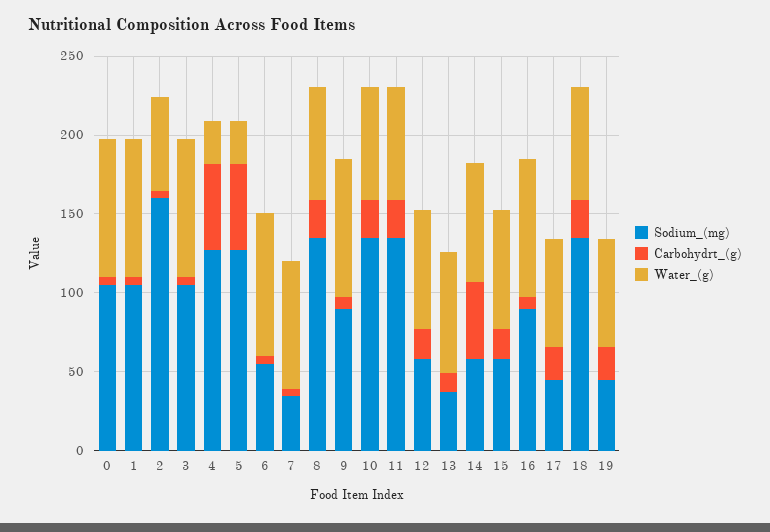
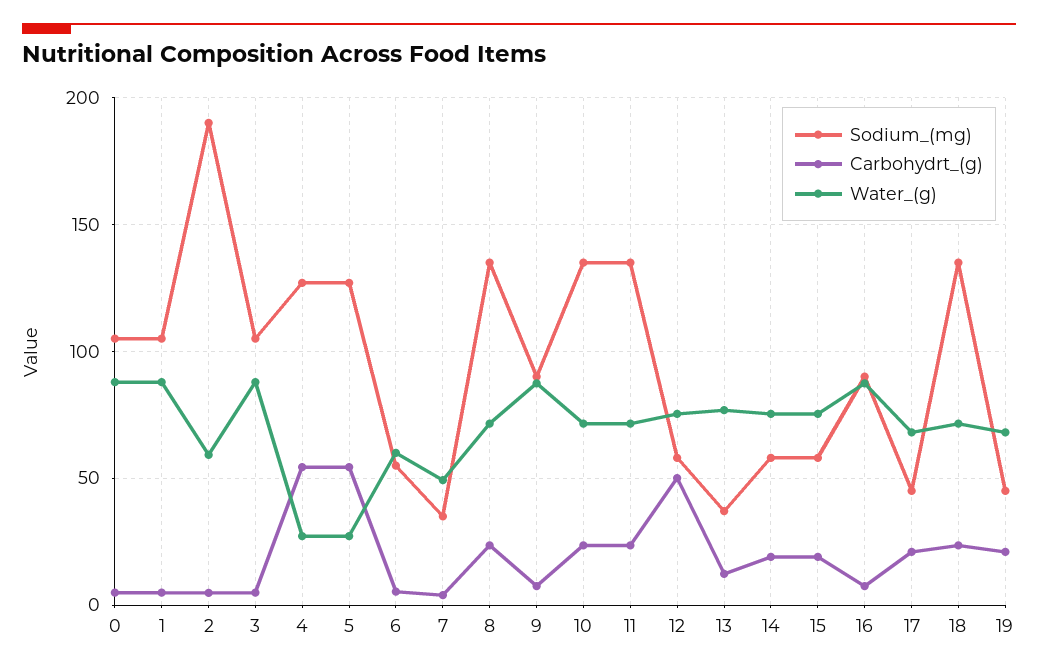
Sodium_(mg), 2: 160 -> 190
Water_(g), 6: 90 -> 60
Water_(g), 7: 80 -> 50
Carbohydrt_(g), 12: 20 -> 50
Carbohydrt_(g), 14: 50 -> 20

